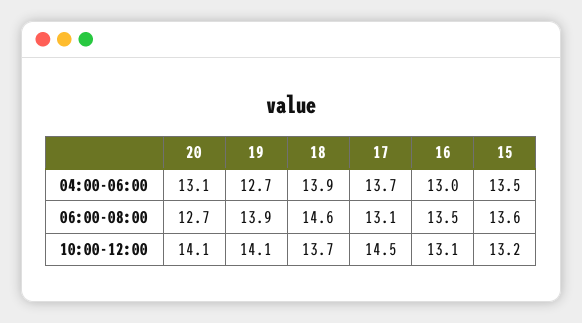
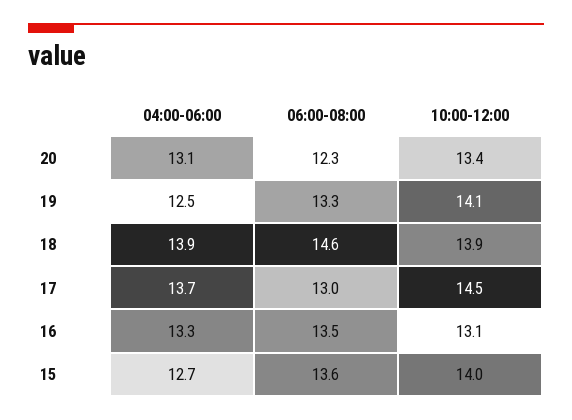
19, 04:00-06:00: 12.7 -> 12.5
16, 04:00-06:00: 13 -> 13.3
15, 04:00-06:00: 13.5 -> 12.7
20, 06:00-08:00: 12.7 -> 12.3
19, 06:00-08:00: 13.9 -> 13.3
17, 06:00-08:00: 13.1 -> 13
20, 10:00-12:00: 14.1 -> 13.4
18, 10:00-12:00: 13.7 -> 13.9
15, 10:00-12:00: 13.2 -> 14

